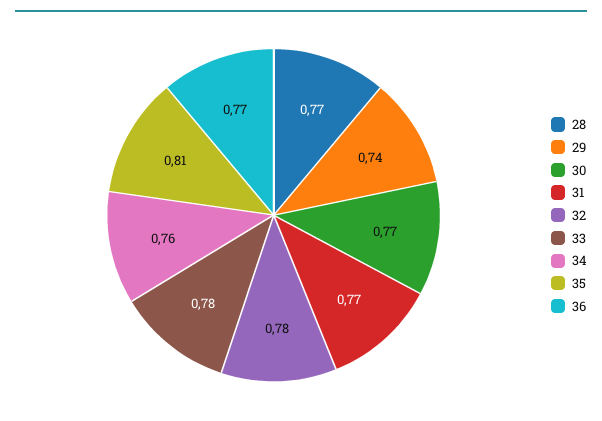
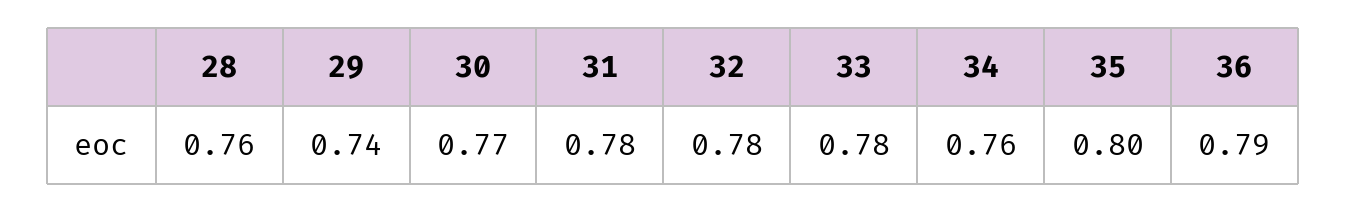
28: 0.77 -> 0.76
31: 0.77 -> 0.78
35: 0.81 -> 0.8
36: 0.77 -> 0.79

